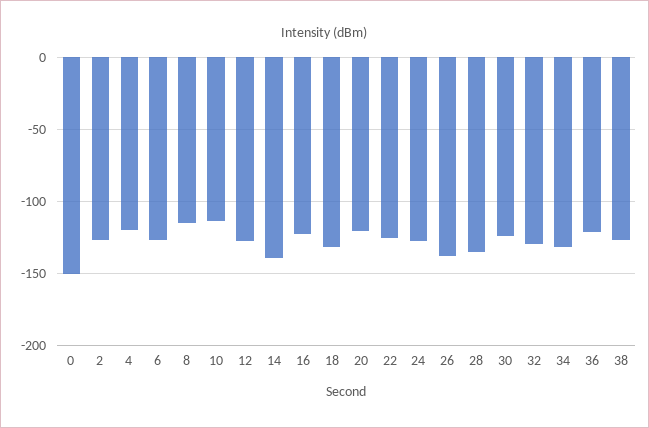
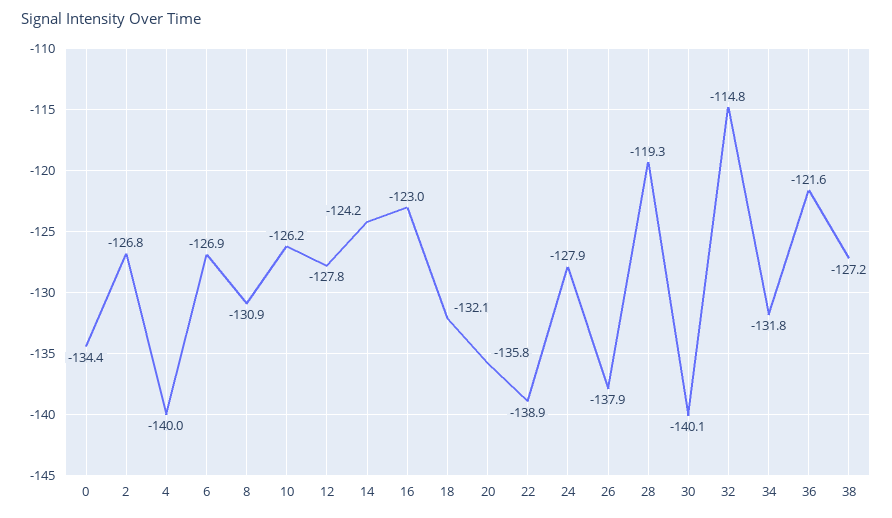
0: -150 -> -134.4
4: -120 -> -140
8: -115 -> -130.9
10: -115 -> -126.2
14: -140 -> -124.2
20: -120 -> -135.8
22: -125 -> -138.9
28: -135 -> -119.3
30: -125 -> -140.1
32: -130 -> -114.8

